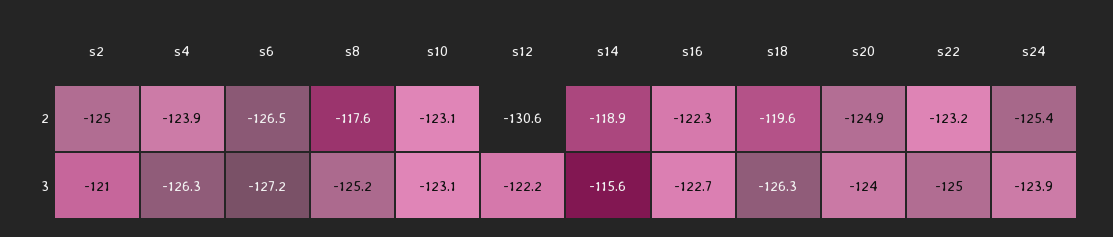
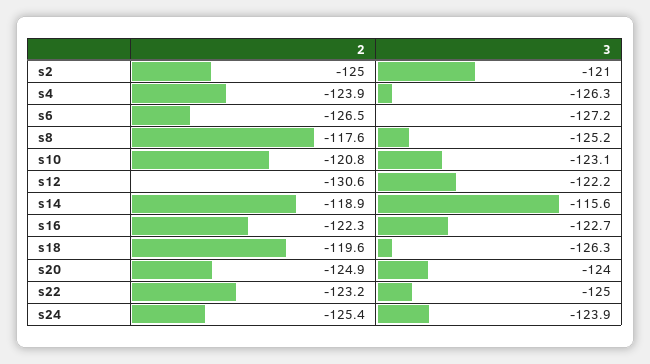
s10, 2: -123.1 -> -120.8

